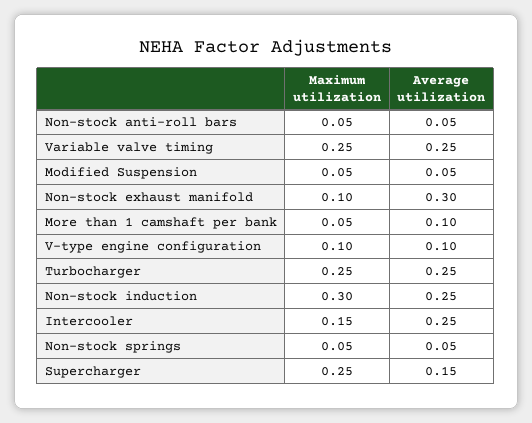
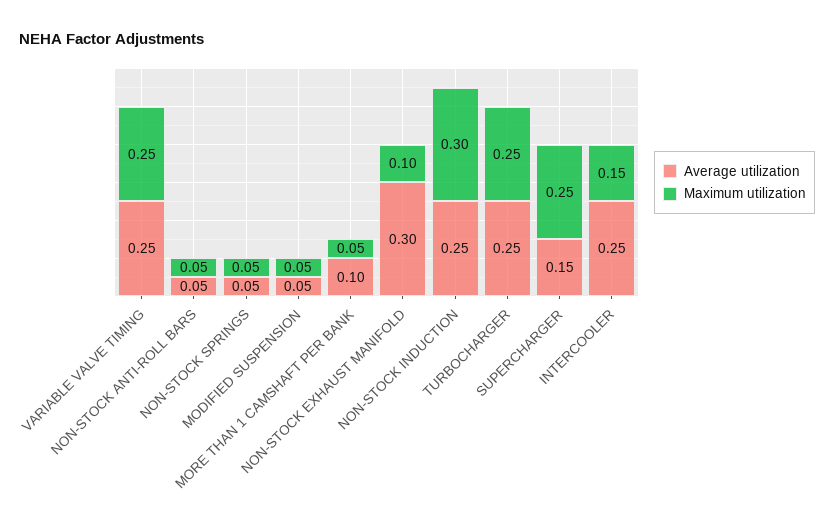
Maximum utilization, V-type engine configuration: 0.1 -> none
Average utilization, V-type engine configuration: 0.1 -> none

